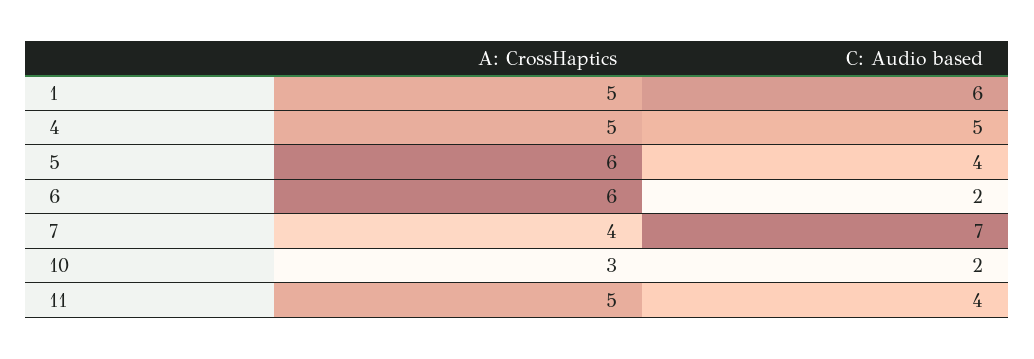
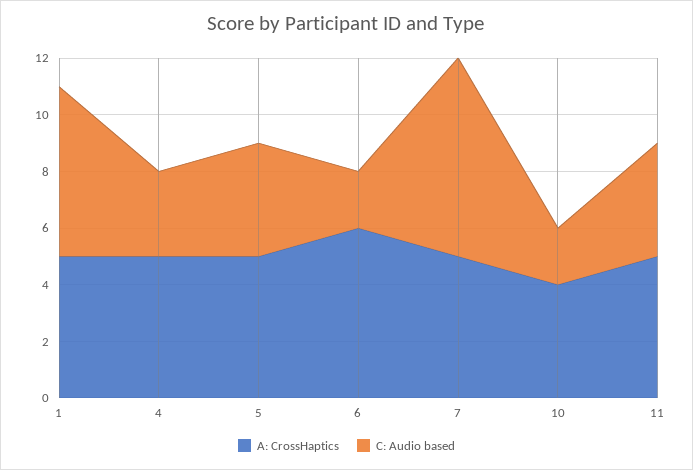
C: Audio based, 4: 5 -> 3
A: CrossHaptics, 5: 6 -> 5
A: CrossHaptics, 7: 4 -> 5
A: CrossHaptics, 10: 3 -> 4

